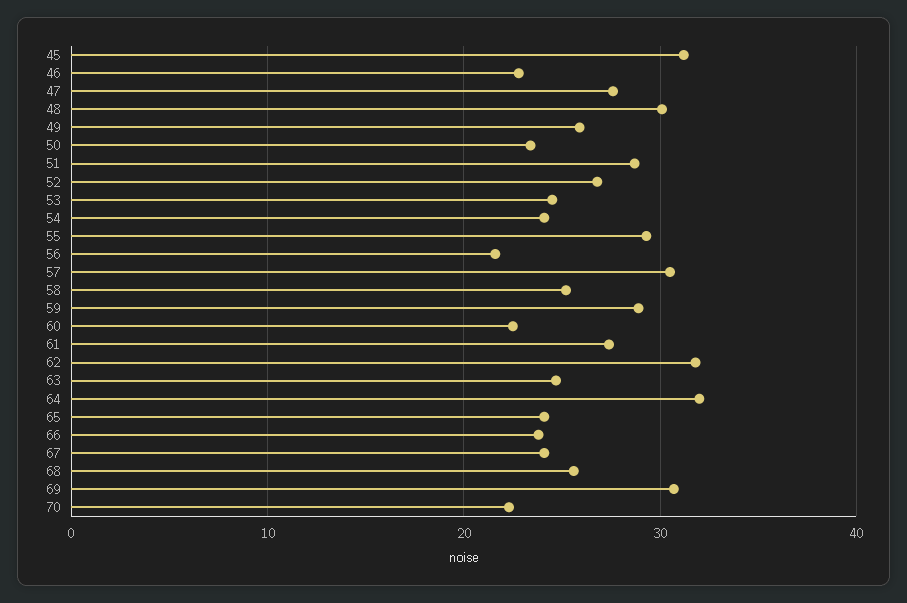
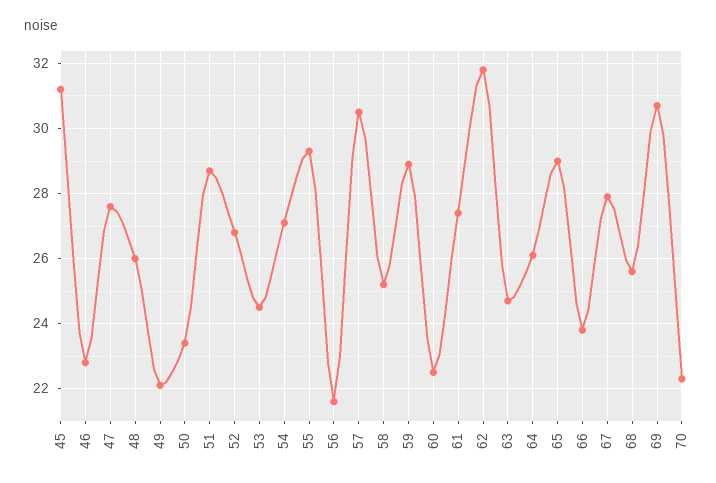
48: 30 -> 26
49: 26 -> 22
54: 24 -> 27
64: 32 -> 26
65: 24 -> 29
67: 24 -> 28

